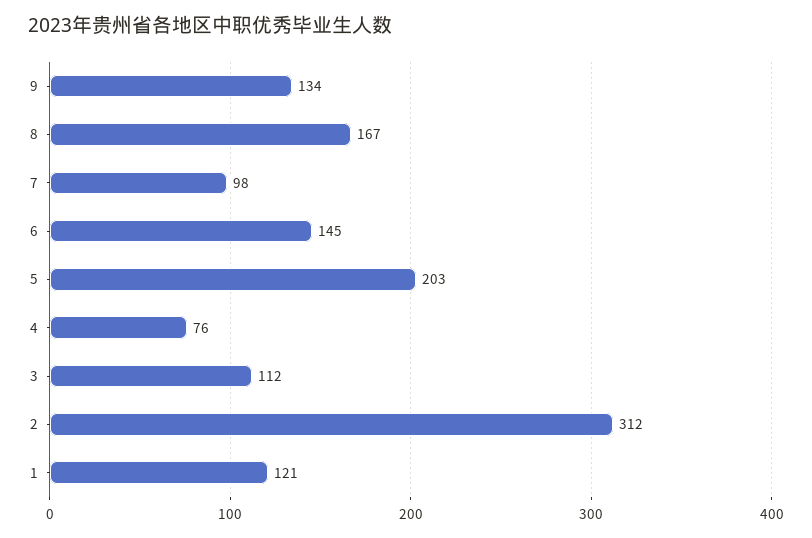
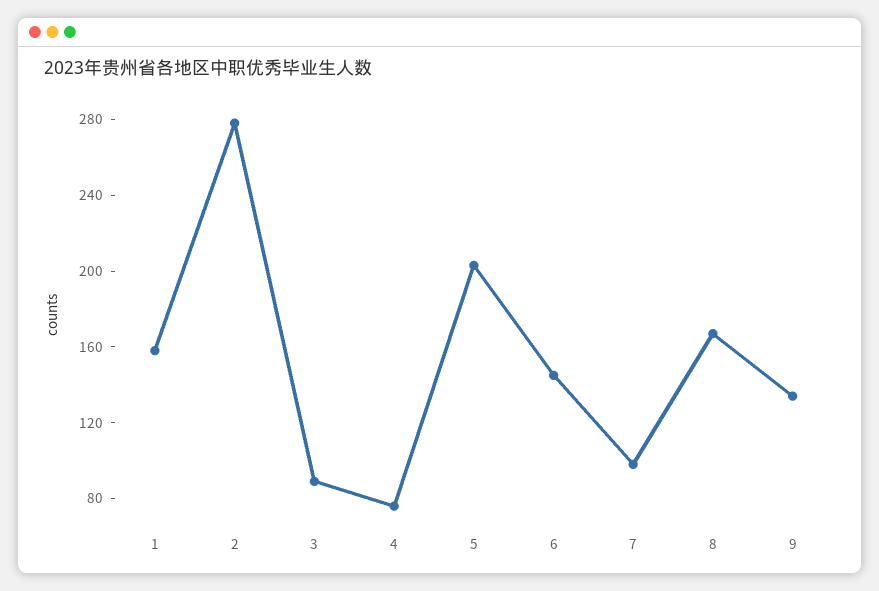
3: 112 -> 90
2: 312 -> 280
1: 121 -> 160

